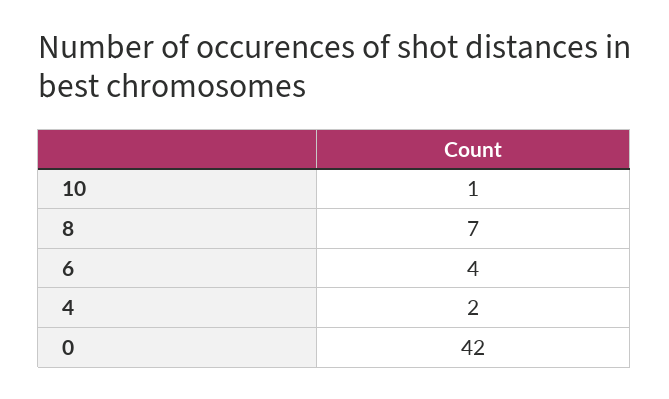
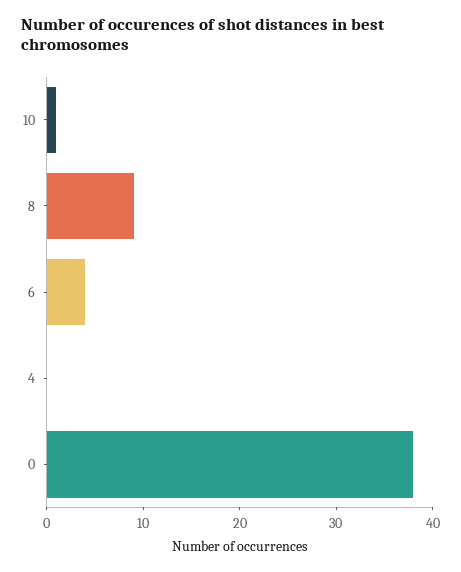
8: 7 -> 9
4: 2 -> 0
0: 42 -> 38

